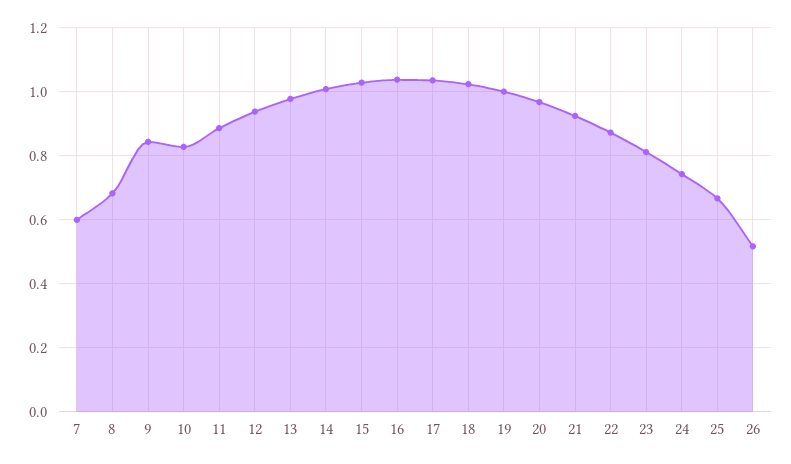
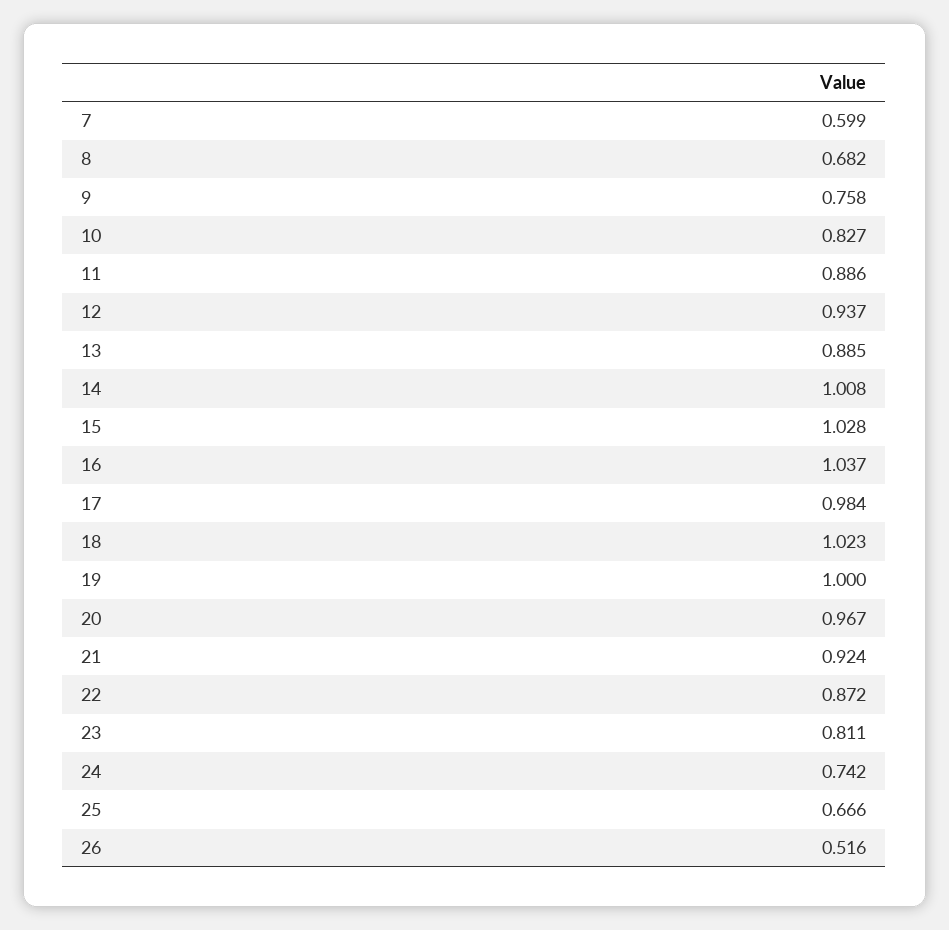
9: 0.84 -> 0.758
13: 0.98 -> 0.885
17: 1.04 -> 0.984

